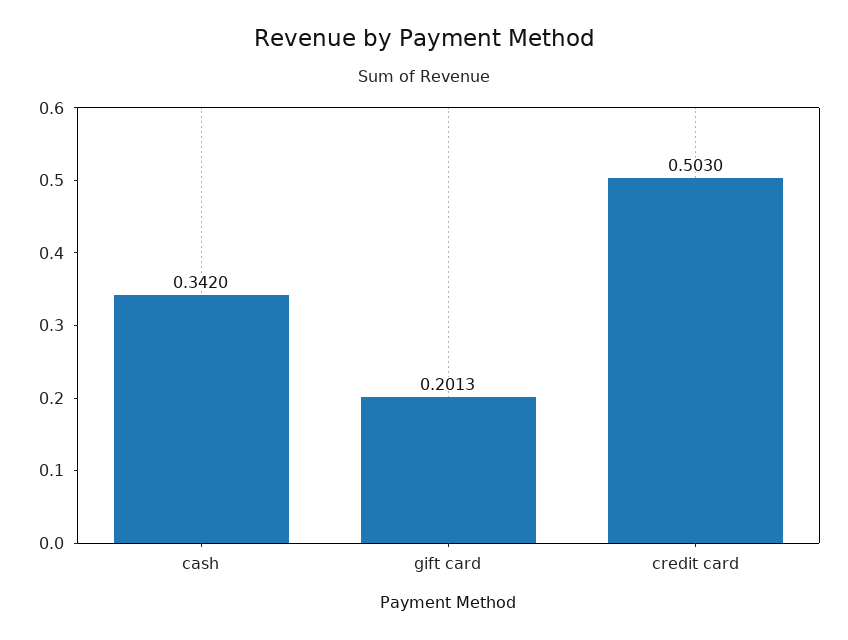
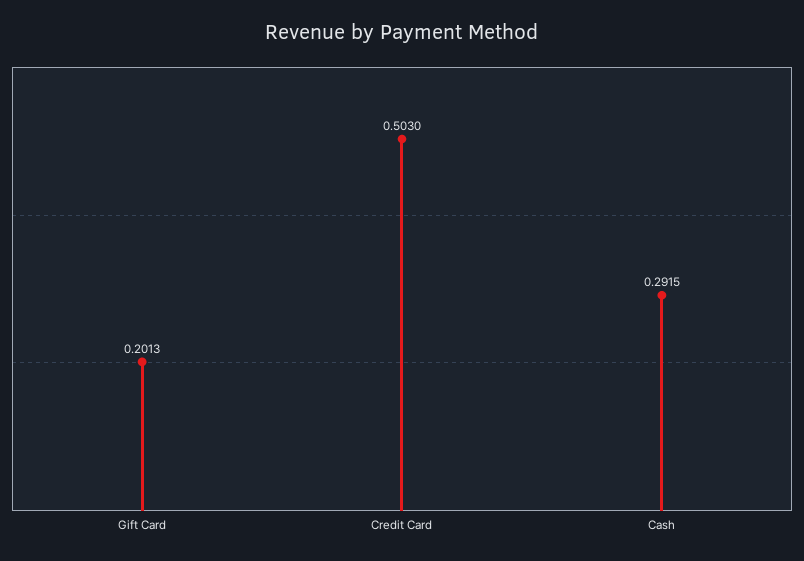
cash: 0.342 -> 0.2915

